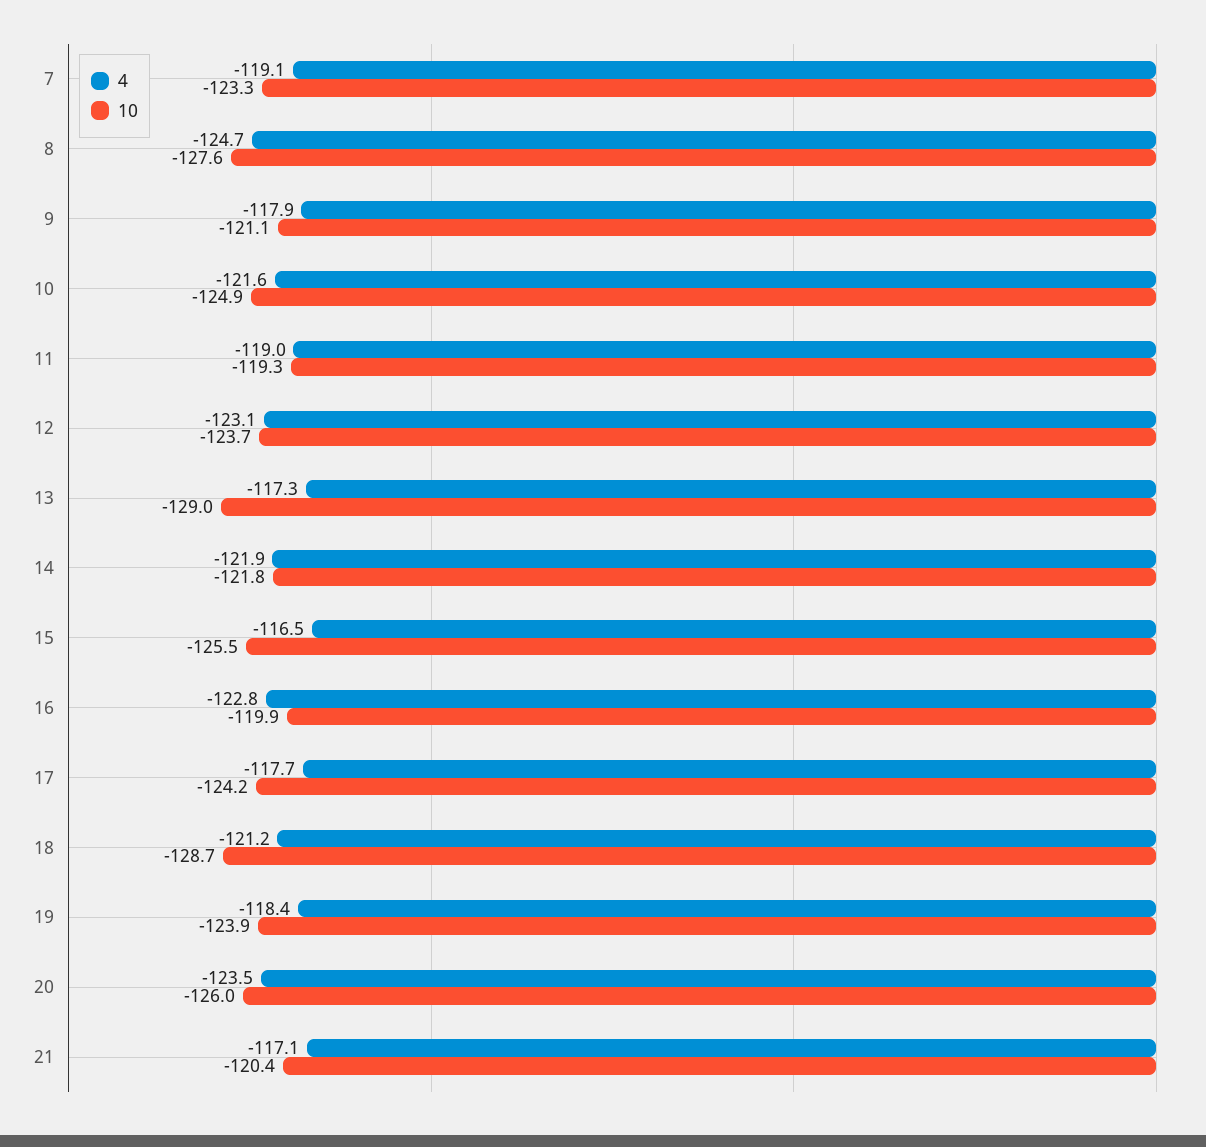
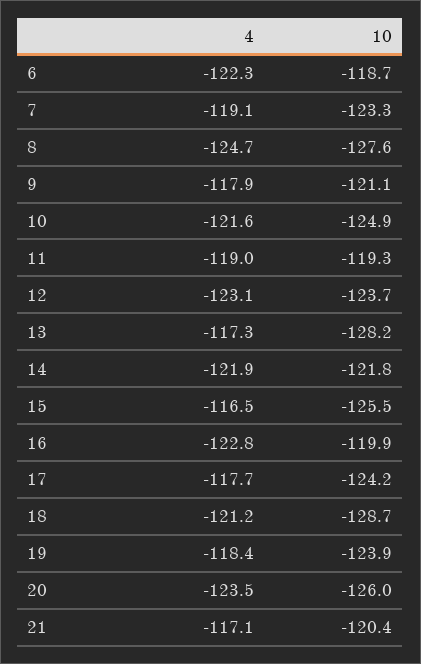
10, 13: -129 -> -128.2
4, 6: none -> -122.3
10, 6: none -> -118.7

